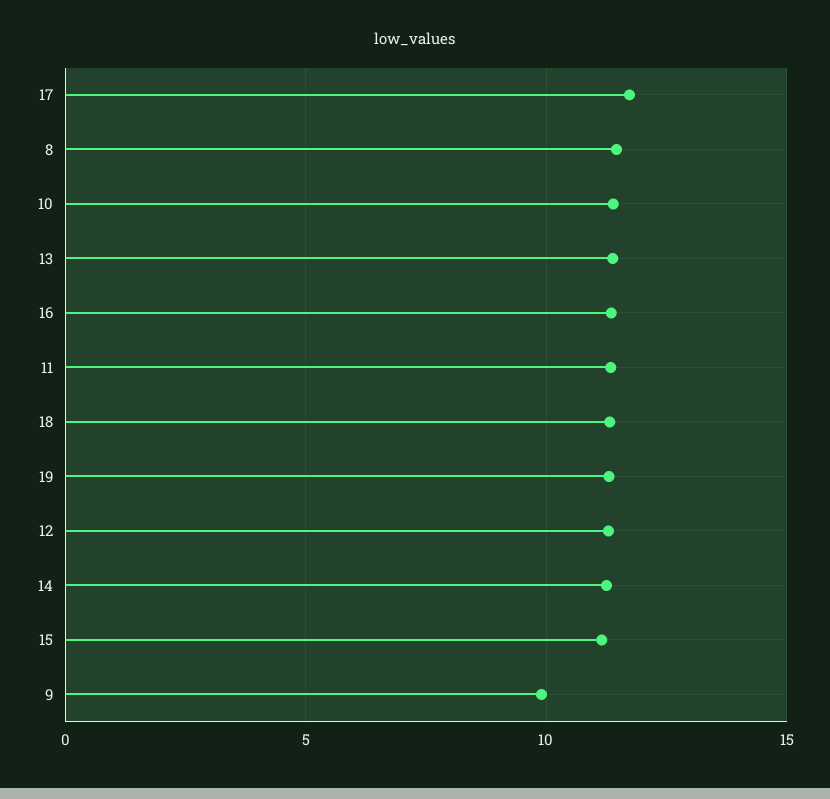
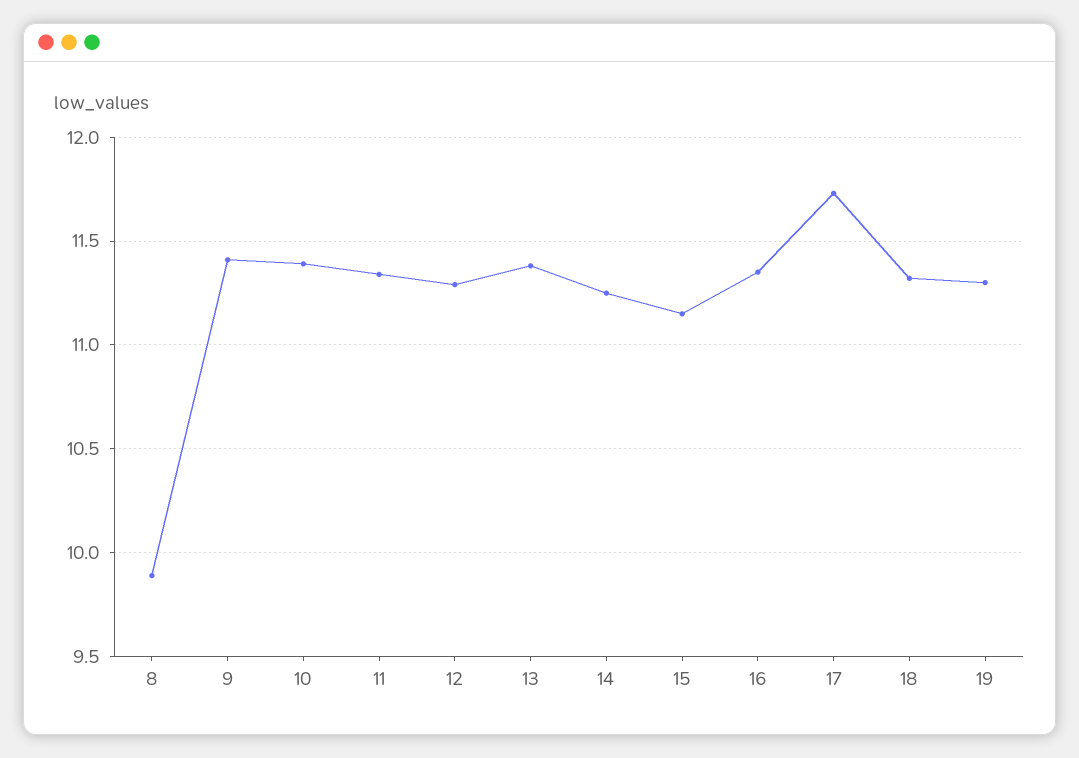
8: 11.5 -> 9.9
9: 10 -> 11.4

